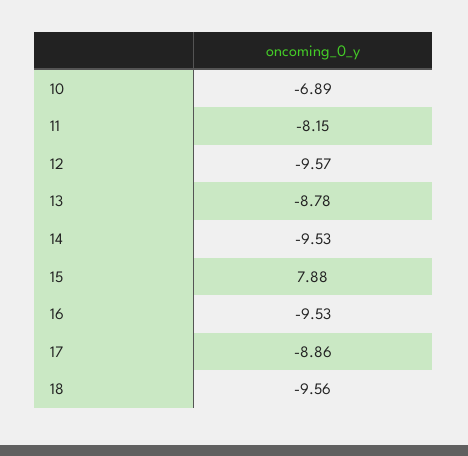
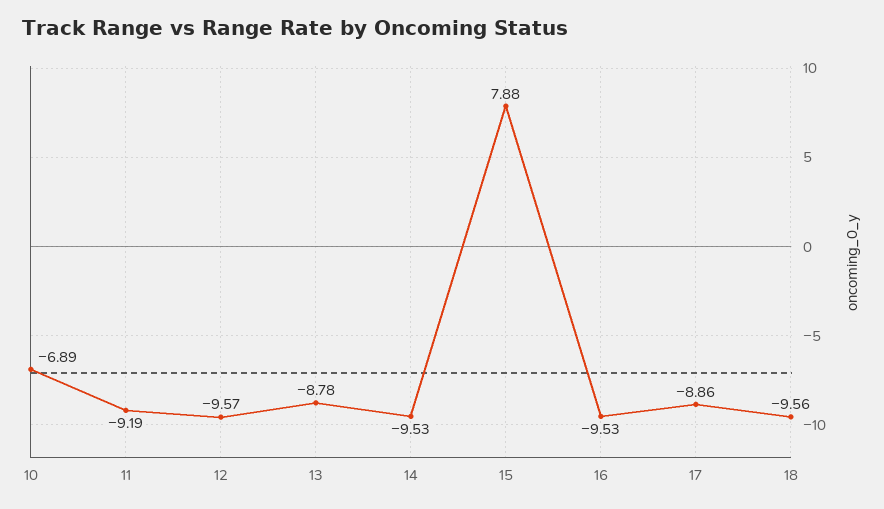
11: -8.15 -> -9.19

